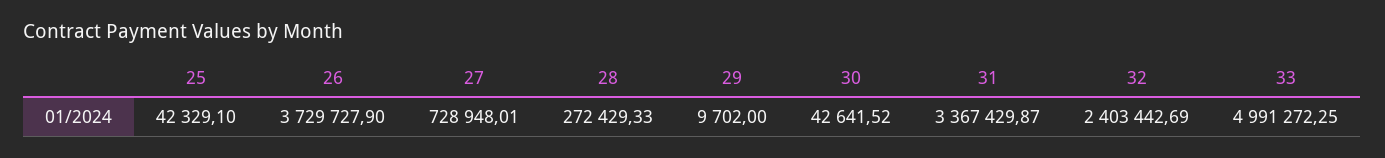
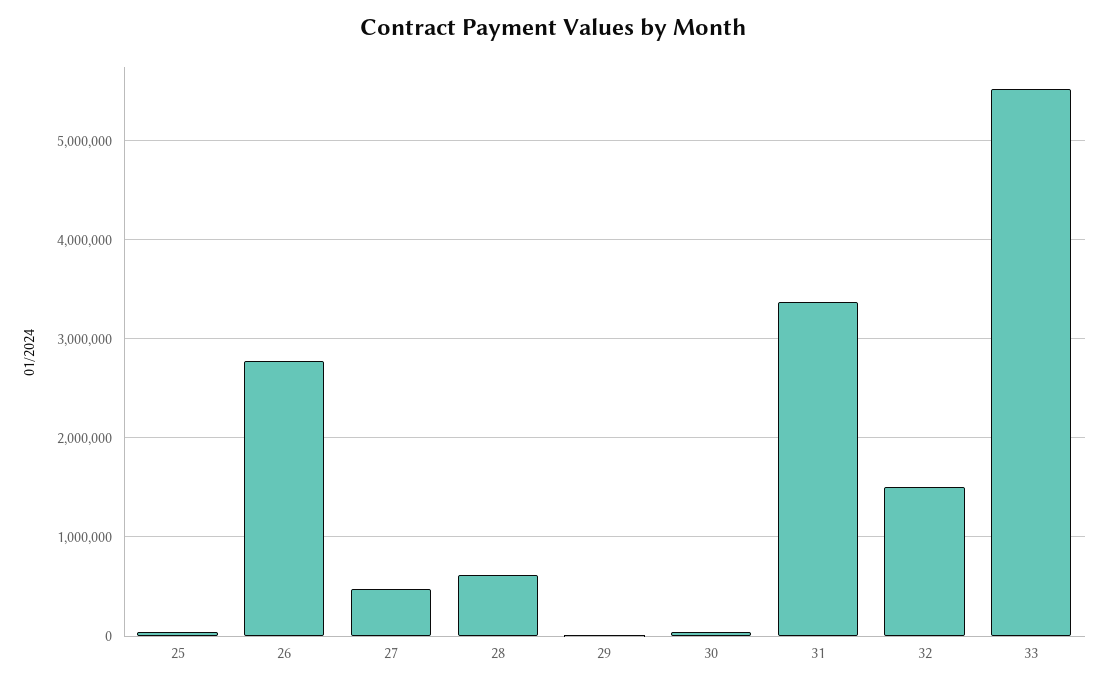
26: 3729727.9 -> 2800000
27: 728948.01 -> 500000
28: 272429.33 -> 600000
32: 2403442.69 -> 1500000
33: 4991272.25 -> 5500000

